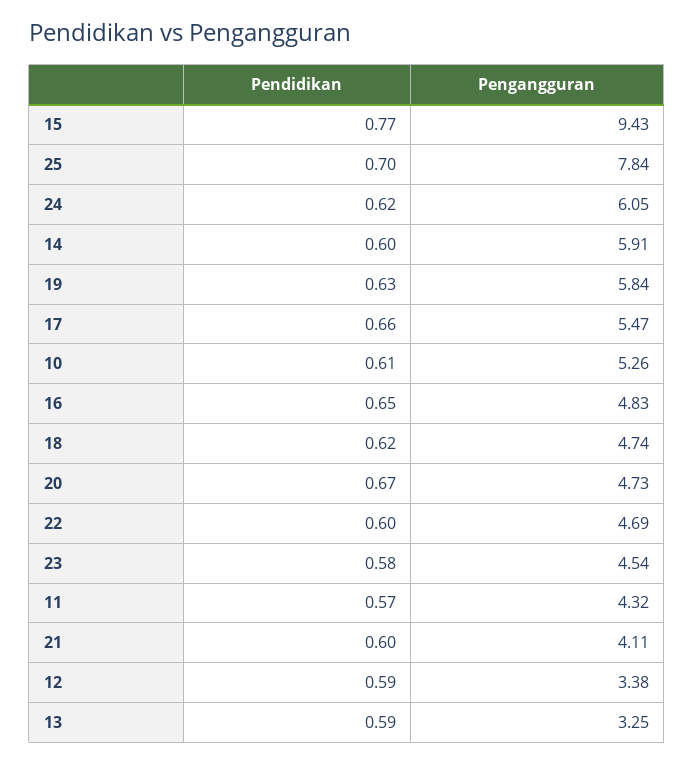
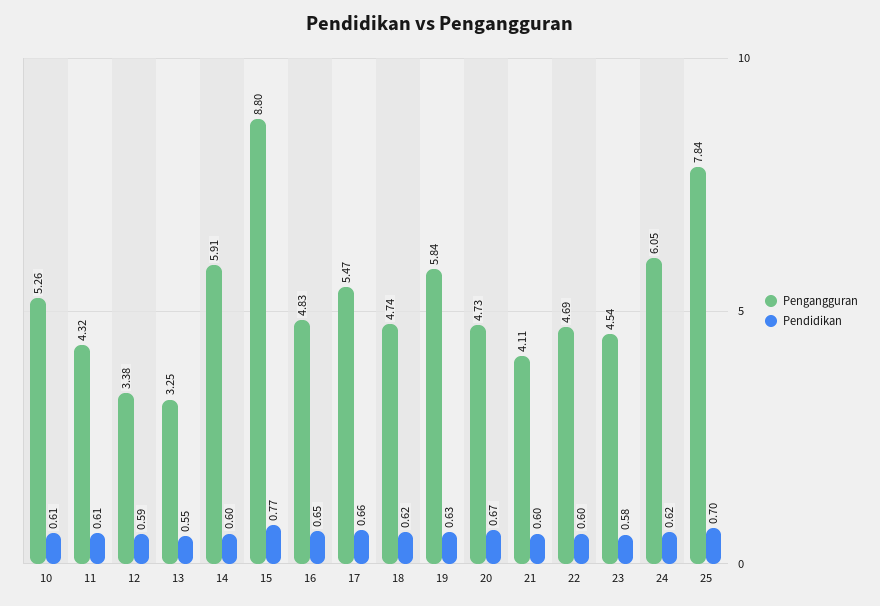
Pengangguran, 15: 9.43 -> 8.8
Pendidikan, 11: 0.57 -> 0.61
Pendidikan, 13: 0.59 -> 0.55

